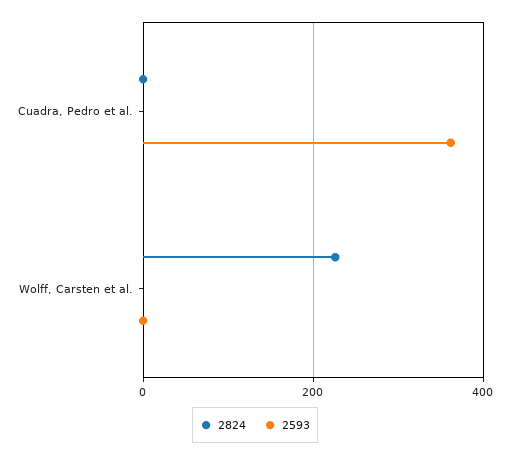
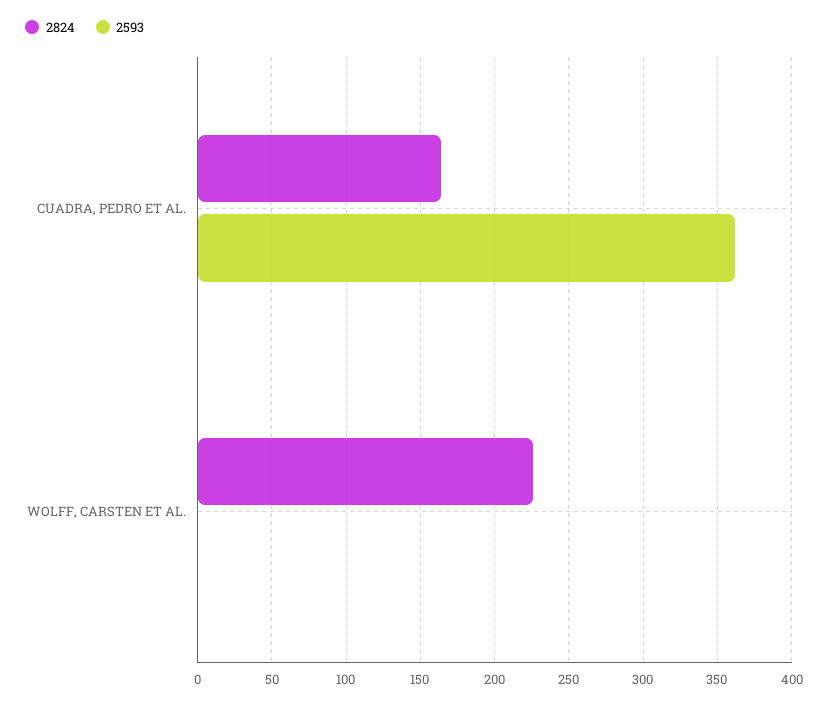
2824, Cuadra, Pedro et al.: 0 -> 165

